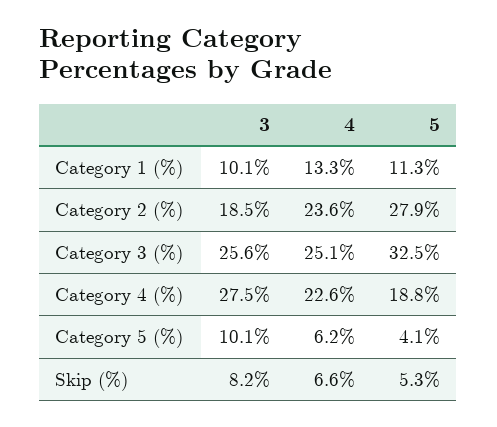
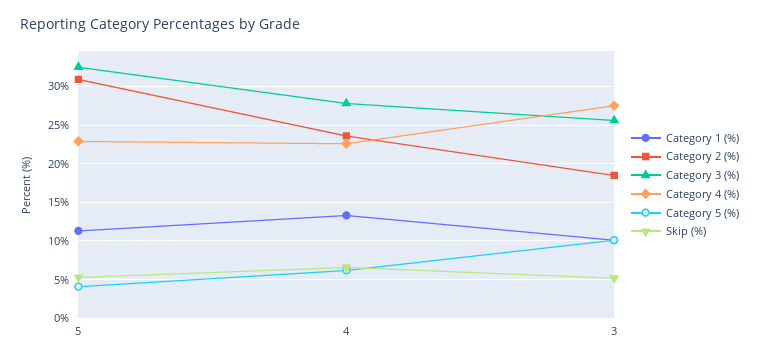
Category 2 (%), 5: 27.9 -> 31
Category 3 (%), 4: 25.1 -> 28
Category 4 (%), 5: 18.8 -> 23
Skip (%), 3: 8.2 -> 5

